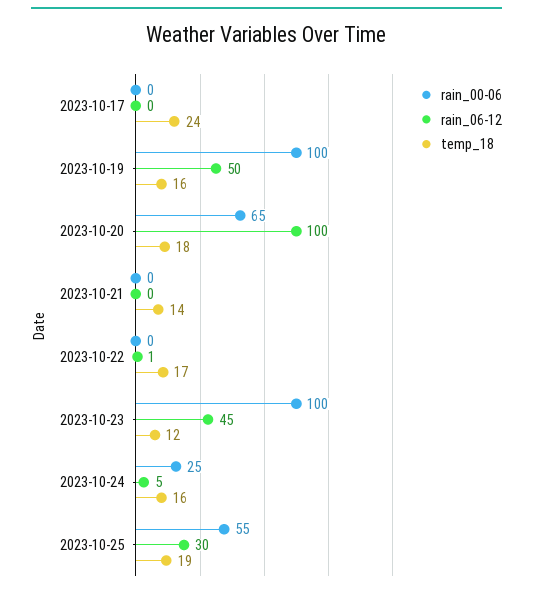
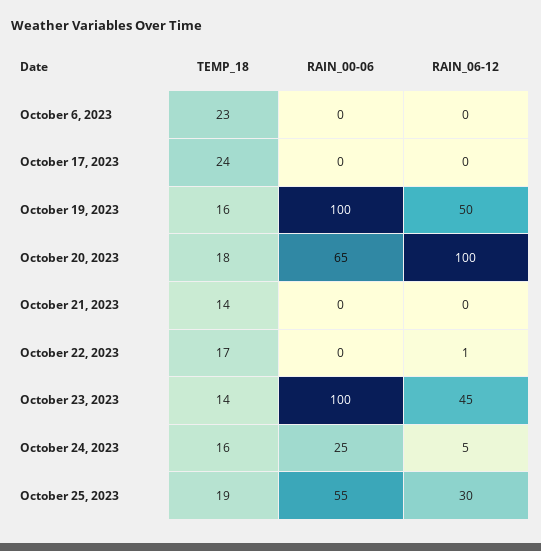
temp_18, 2023-10-23: 12 -> 14
temp_18, October 6, 2023: none -> 23
rain_00-06, October 6, 2023: none -> 0
rain_06-12, October 6, 2023: none -> 0

